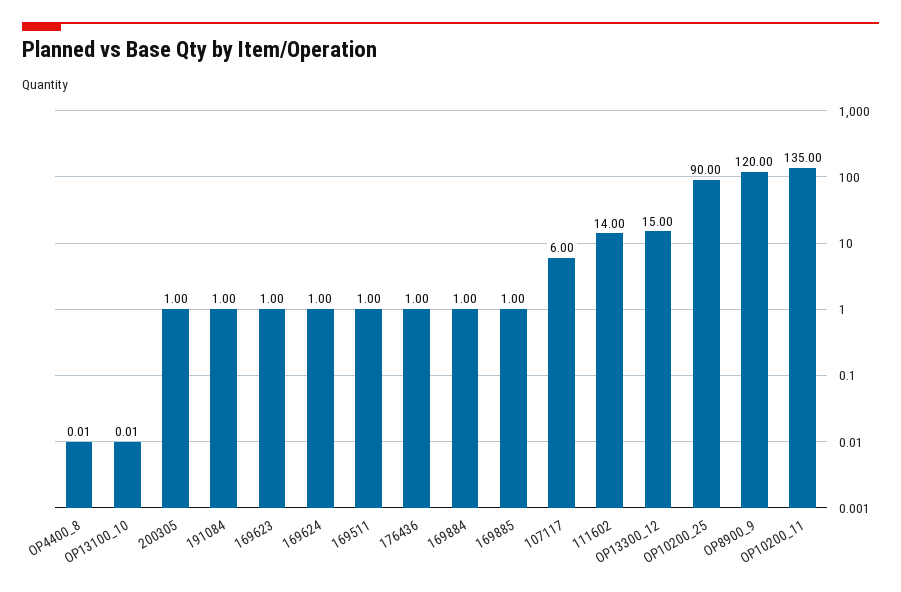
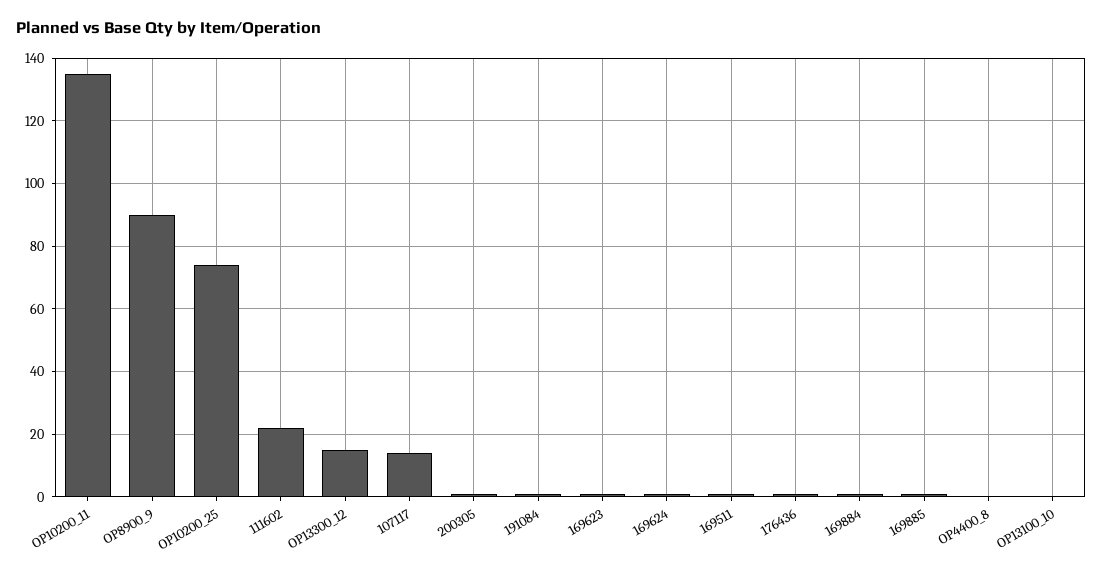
107117: 6 -> 14
111602: 14 -> 22
OP10200_25: 90 -> 74
OP8900_9: 120 -> 90

